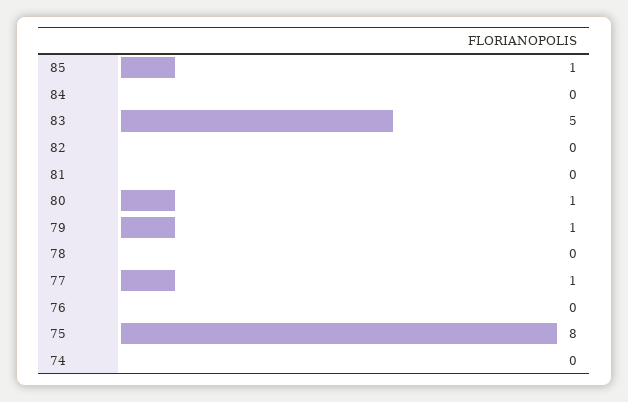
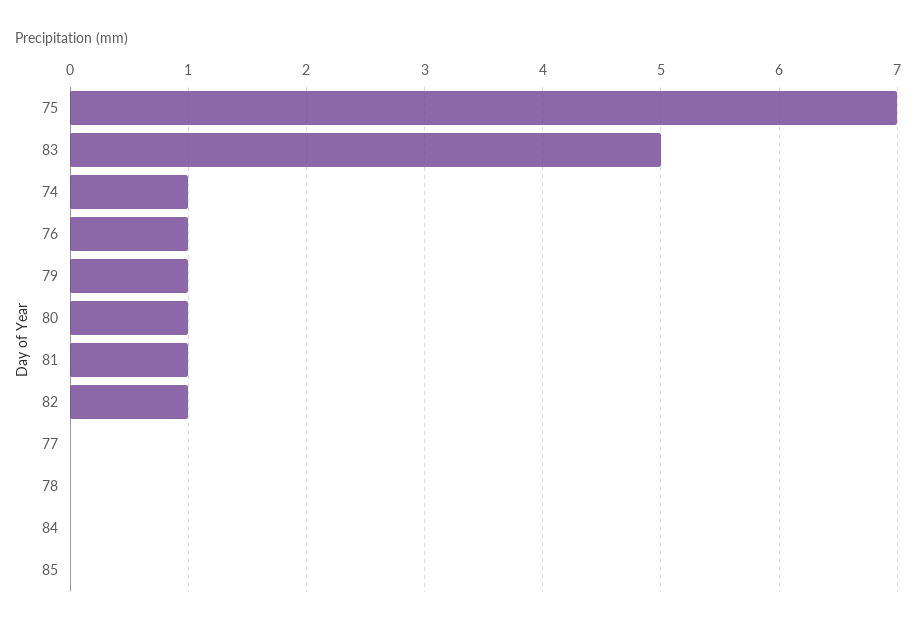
85: 1 -> 0
82: 0 -> 1
81: 0 -> 1
77: 1 -> 0
76: 0 -> 1
75: 8 -> 7
74: 0 -> 1

